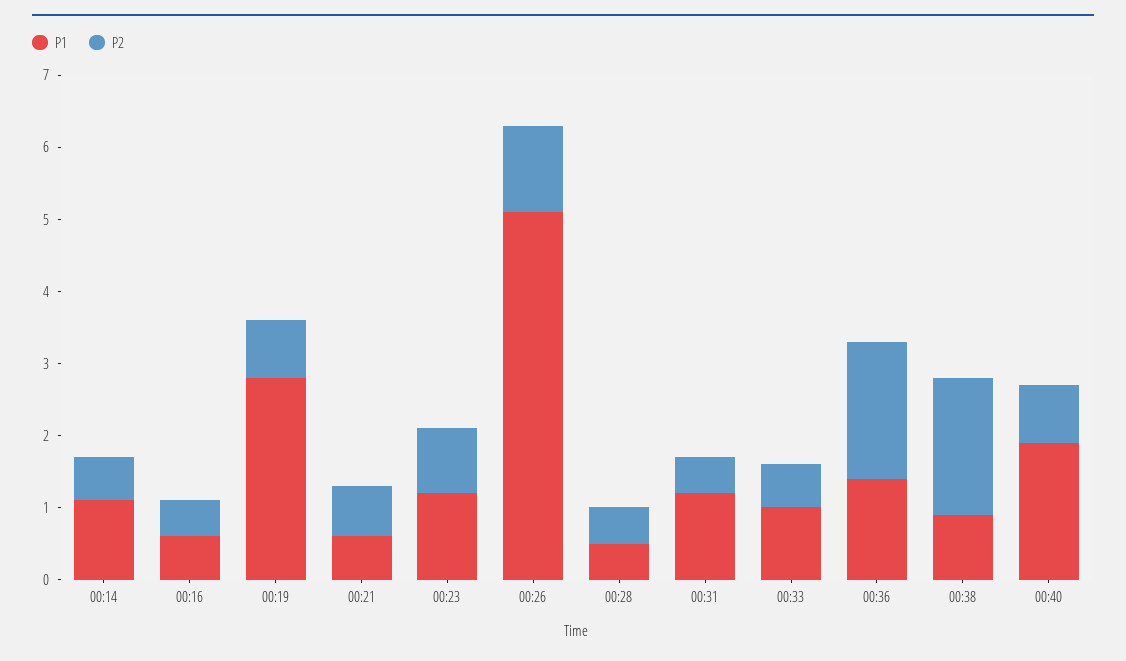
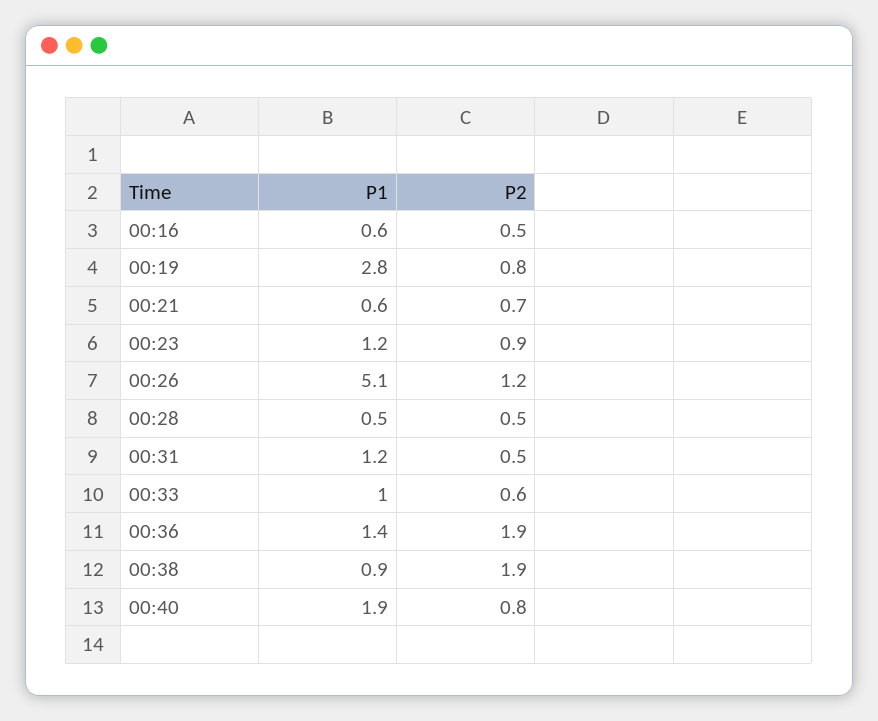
P1, 00:14: 1 -> none
P2, 00:14: 0.5 -> none

